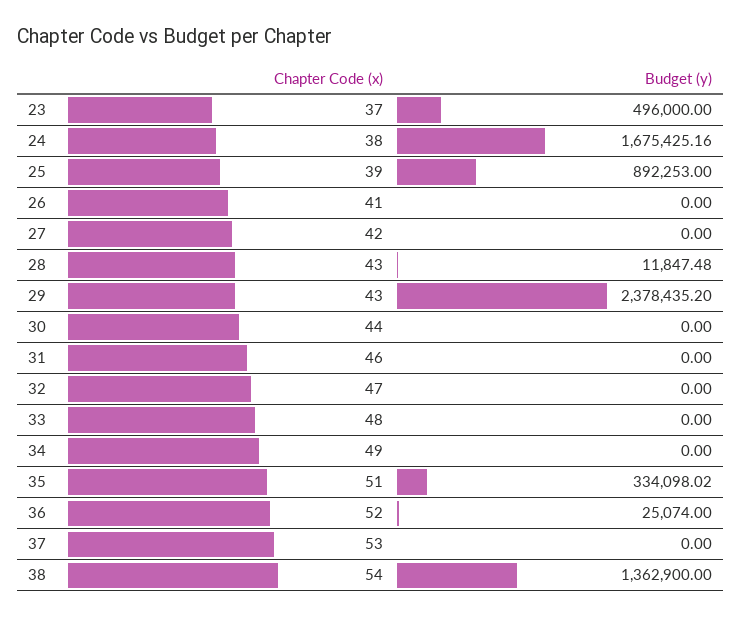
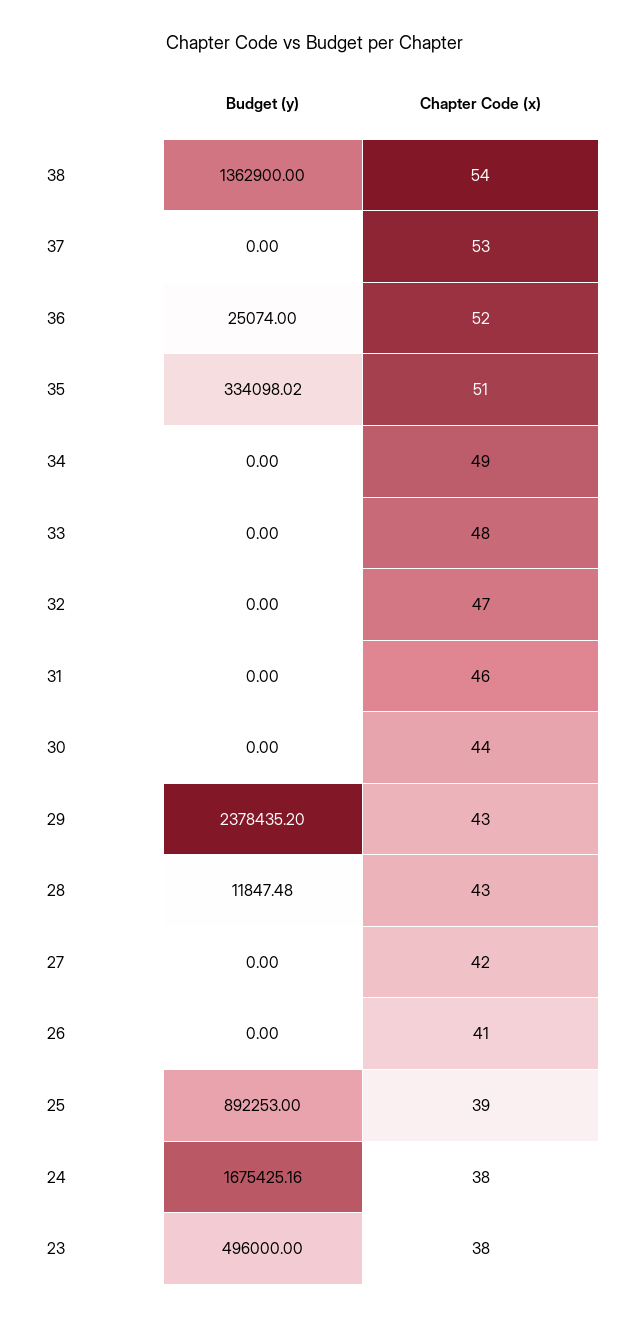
Chapter Code (x), 23: 37 -> 38

